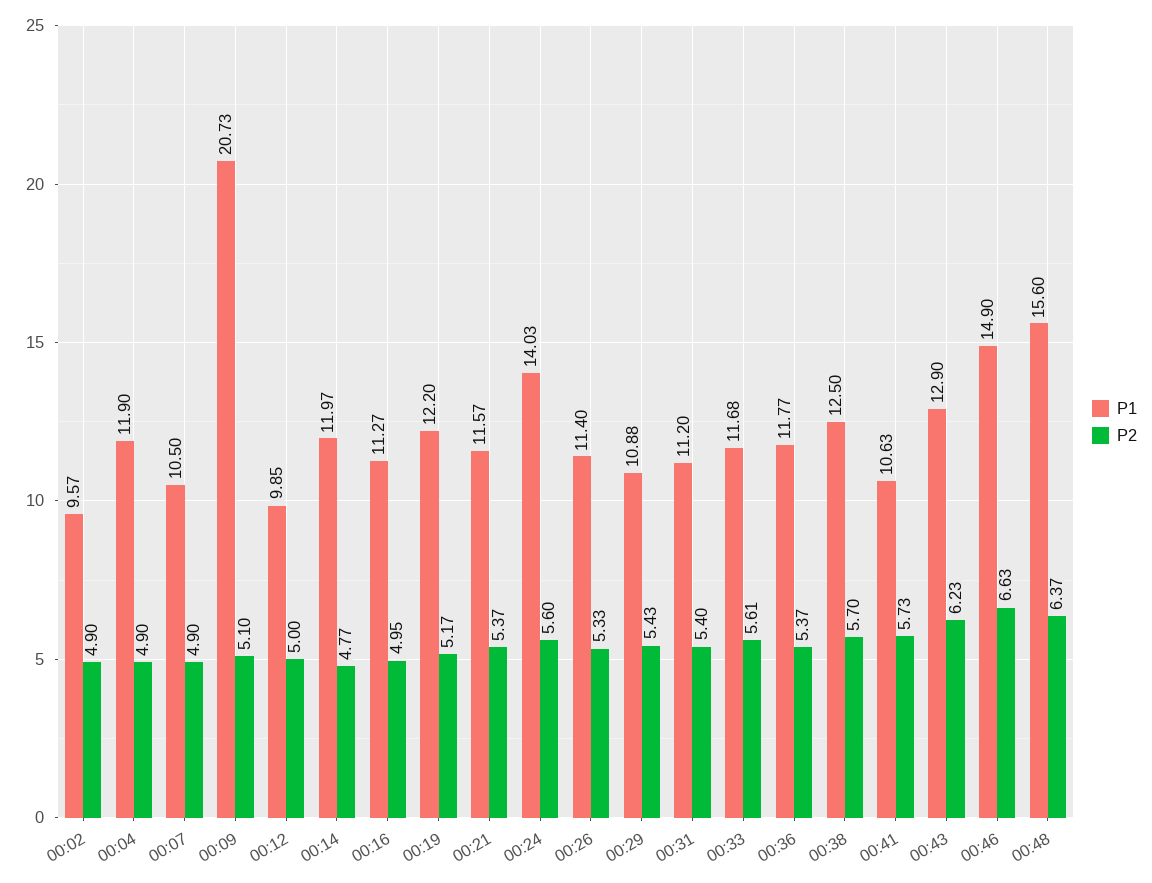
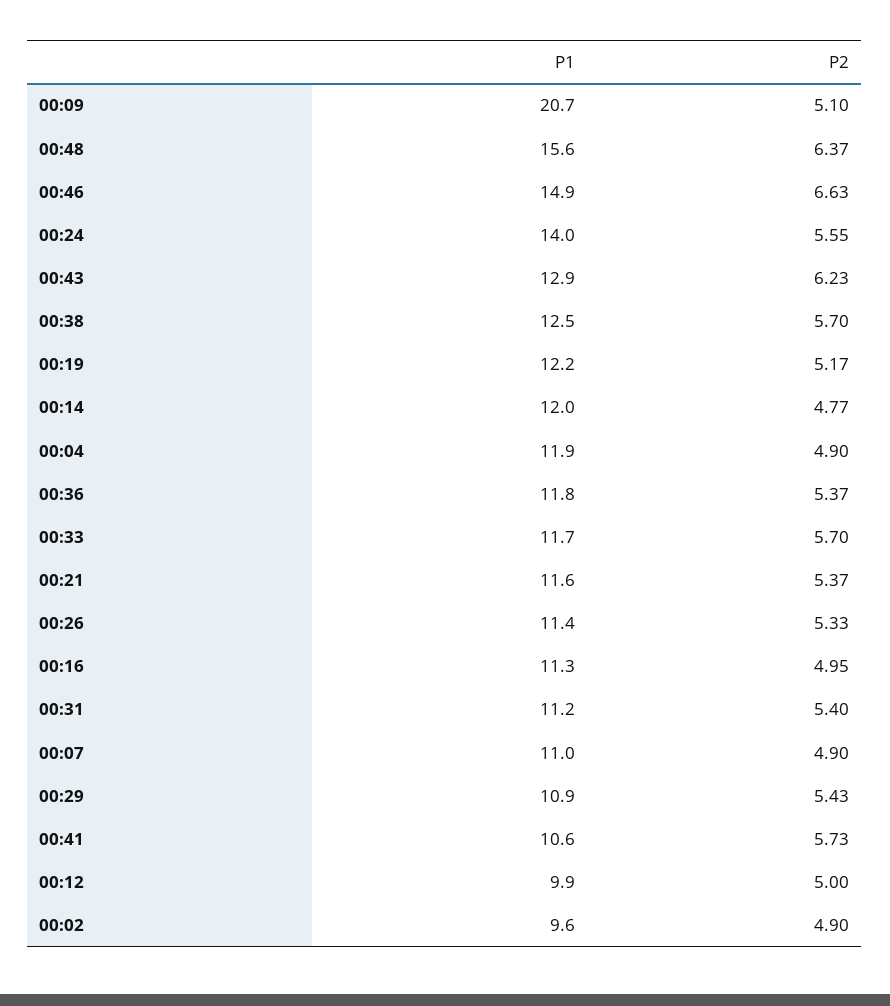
P1, 00:07: 10.5 -> 11
P2, 00:24: 5.6 -> 5.55
P2, 00:33: 5.61 -> 5.7

